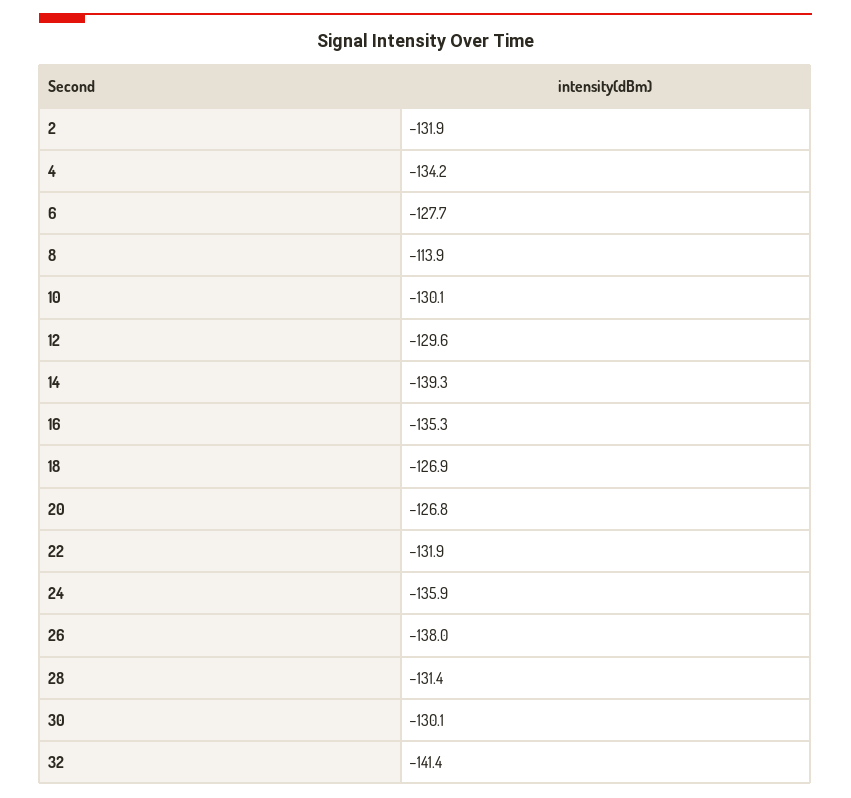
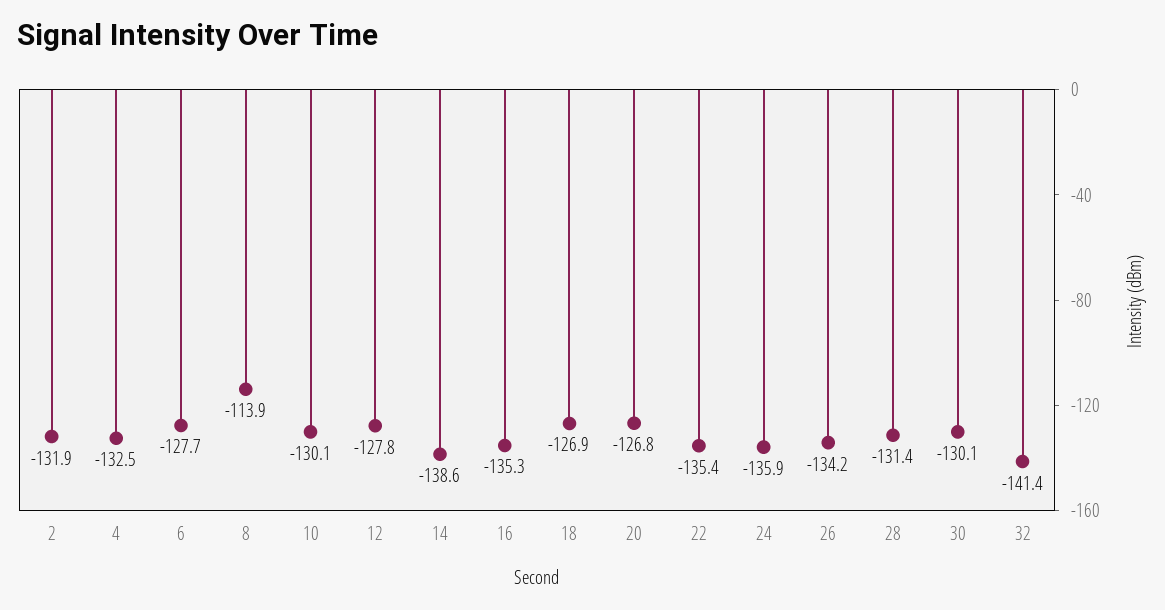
4: -134.2 -> -132.5
12: -129.6 -> -127.8
14: -139.3 -> -138.6
22: -131.9 -> -135.4
26: -138 -> -134.2

